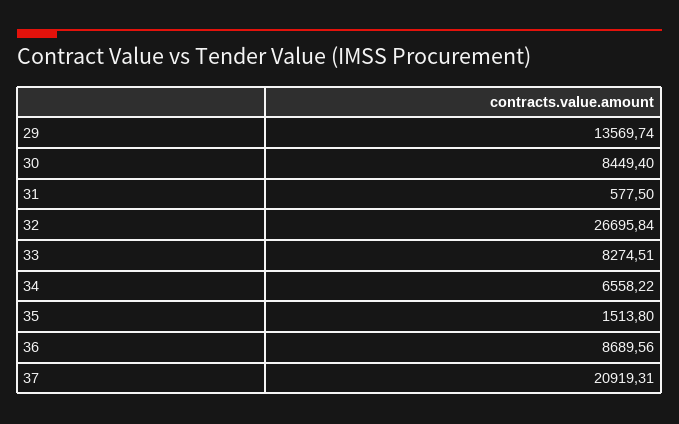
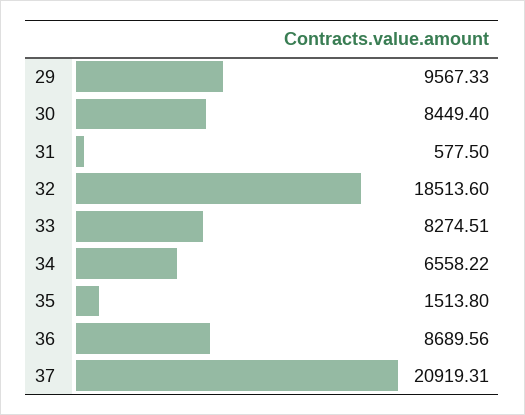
29: 13569.74 -> 9567.33
32: 26695.84 -> 18513.6

